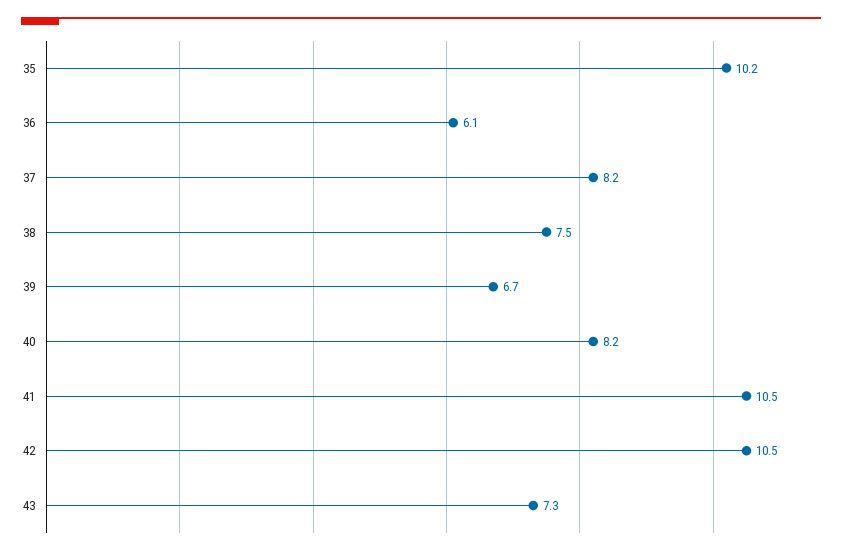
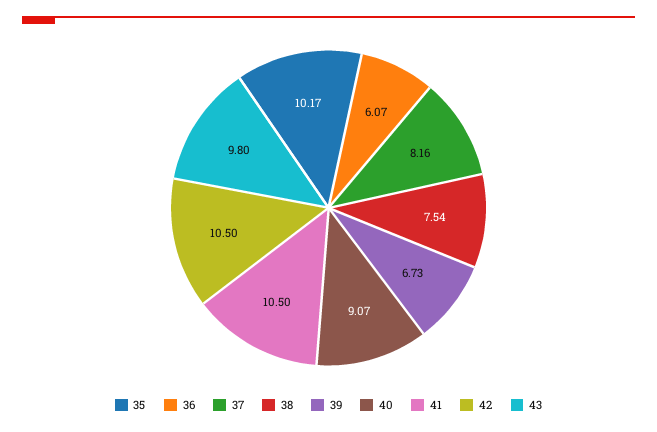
40: 8.2 -> 9.07
43: 7.3 -> 9.8

